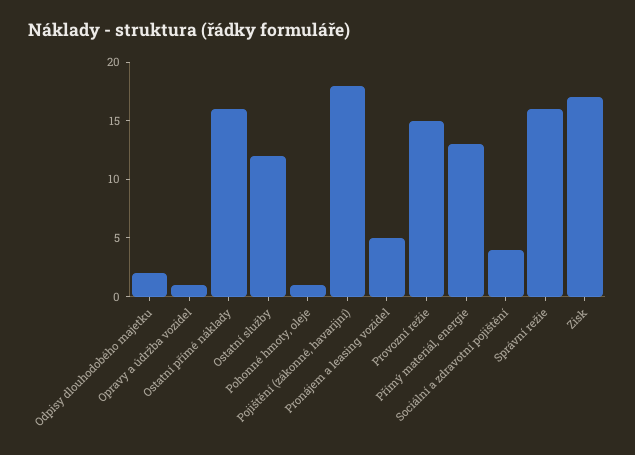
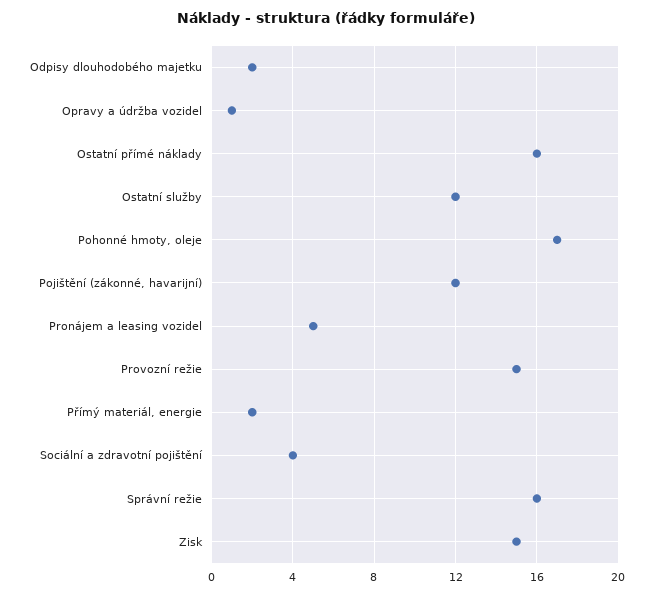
Pohonné hmoty, oleje: 1 -> 17
Pojištění (zákonné, havarijní): 18 -> 12
Přímý materiál, energie: 13 -> 2
Zisk: 17 -> 15

